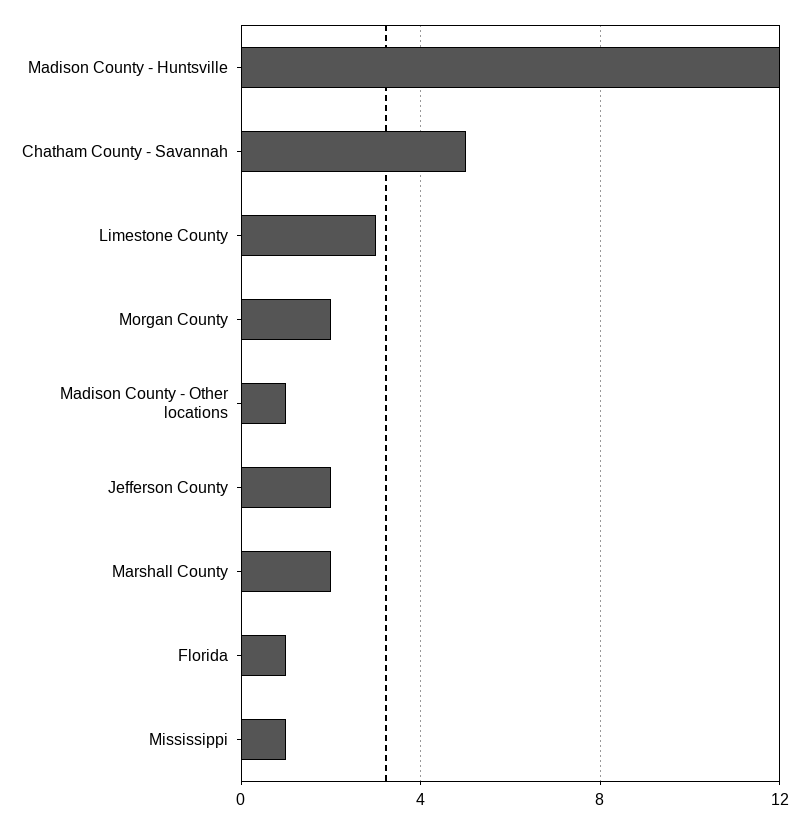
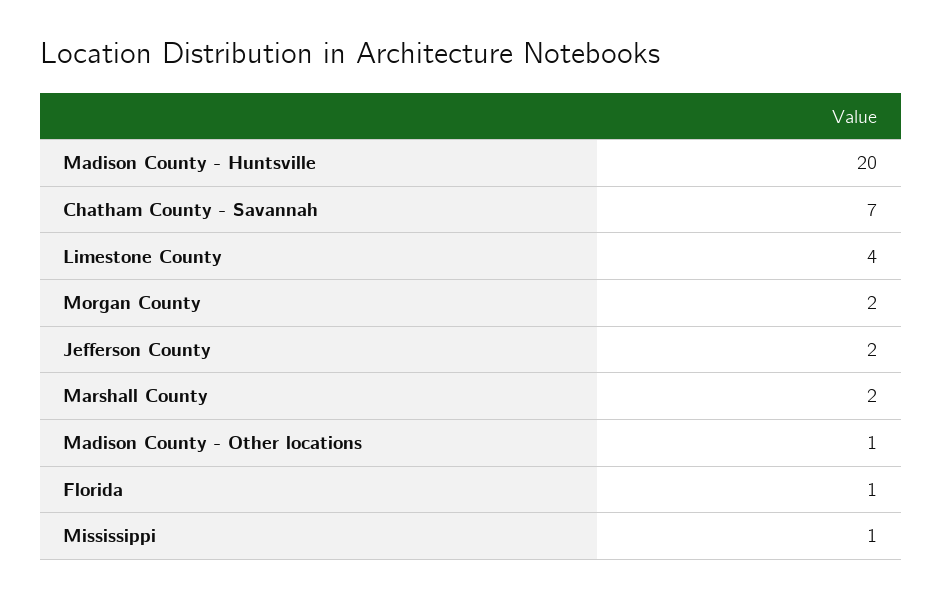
Madison County - Huntsville: 12 -> 20
Chatham County - Savannah: 5 -> 7
Limestone County: 3 -> 4

